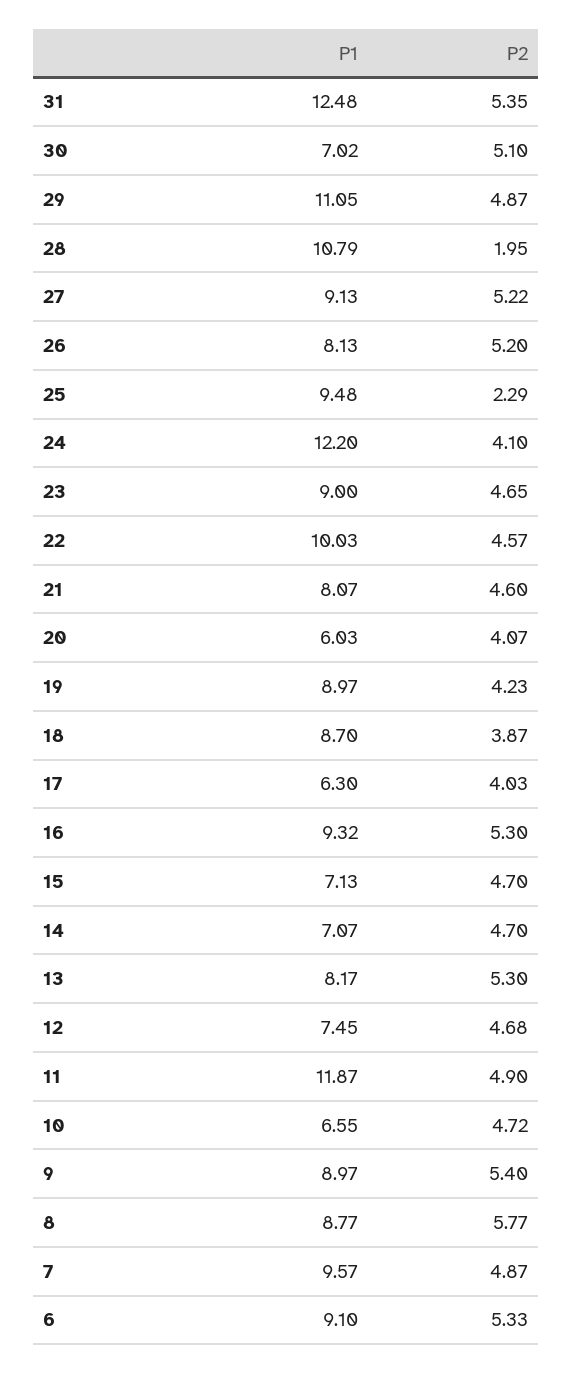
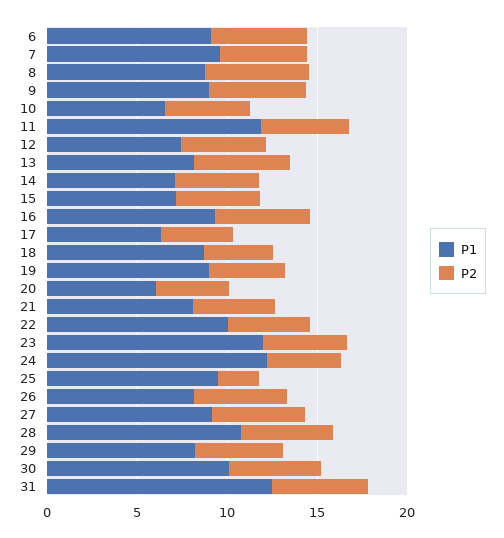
P1, 30: 7.02 -> 10
P1, 29: 11.05 -> 8
P2, 28: 1.95 -> 5
P1, 23: 9 -> 12

